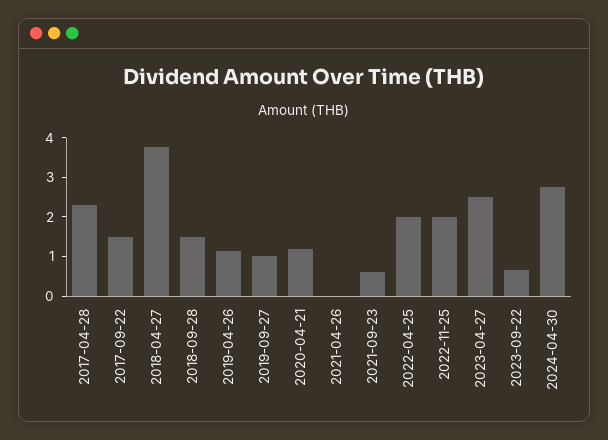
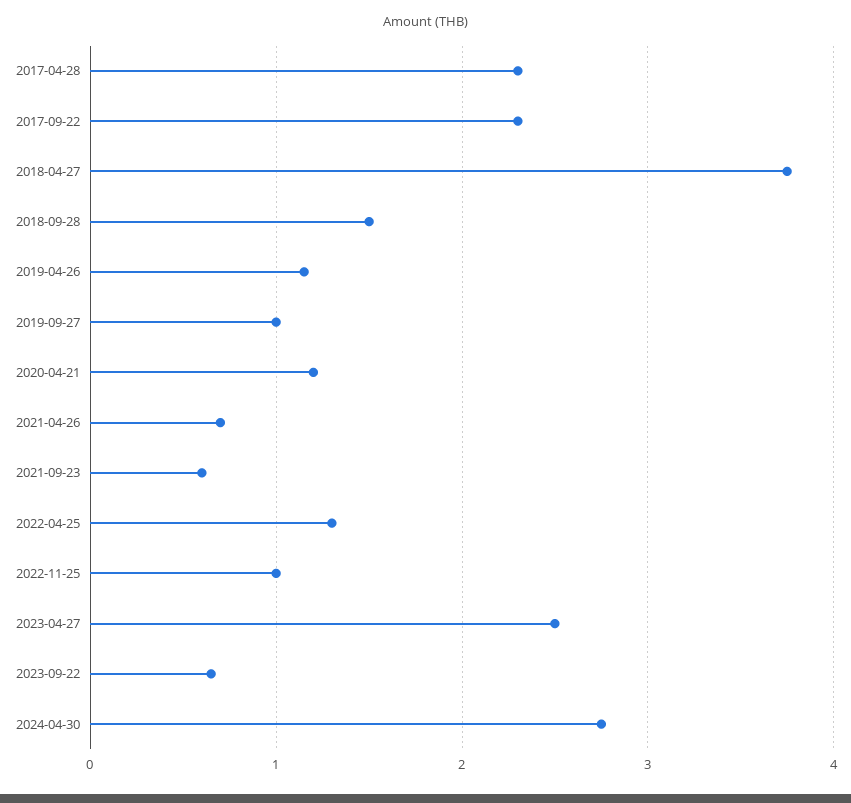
2017-09-22: 1.5 -> 2.3
2021-04-26: 0 -> 0.7
2022-04-25: 2 -> 1.3
2022-11-25: 2 -> 1

